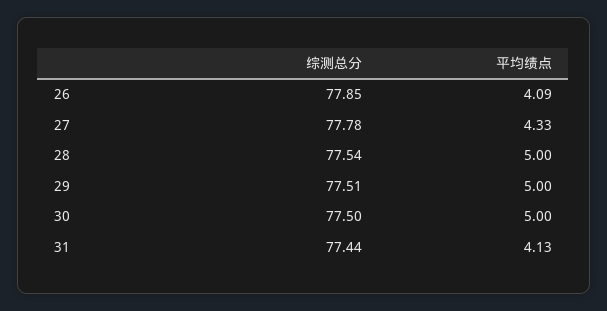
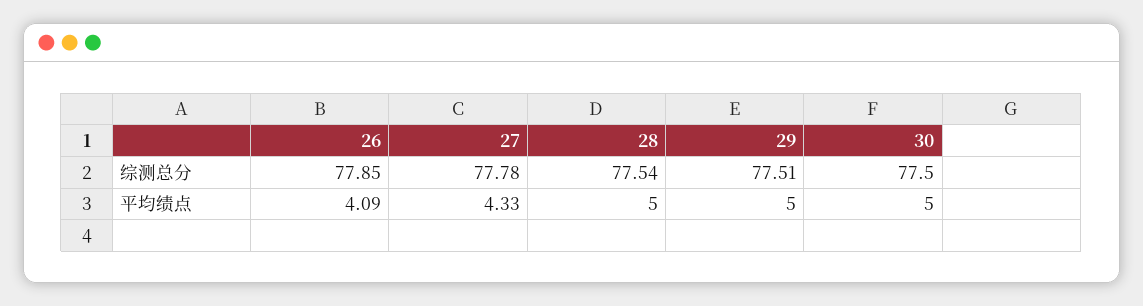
综测总分, 31: 77.44 -> none
平均绩点, 31: 4.13 -> none

